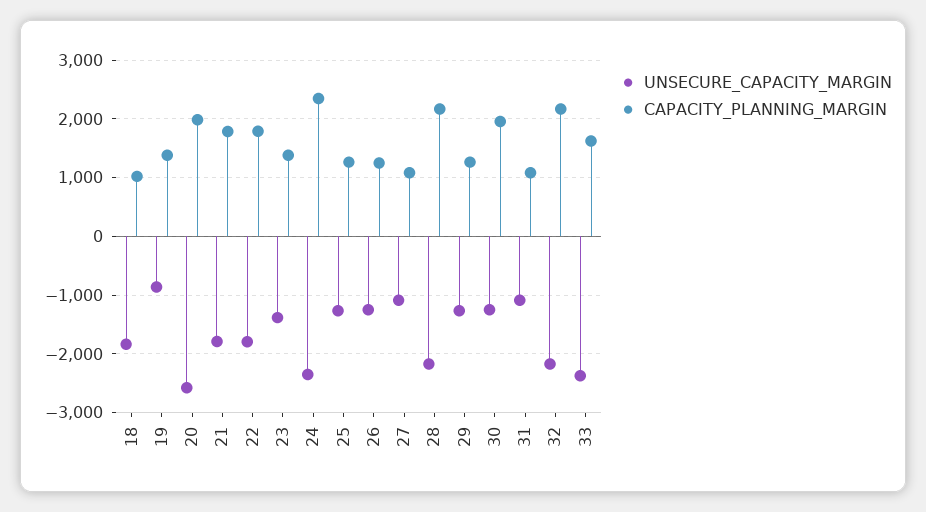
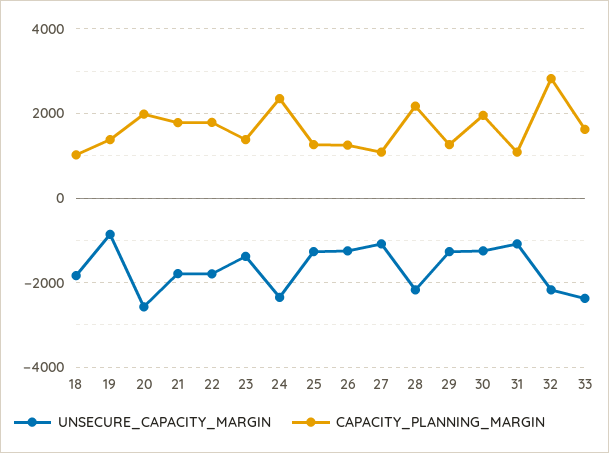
CAPACITY_PLANNING_MARGIN, 32: 2200 -> 2800

